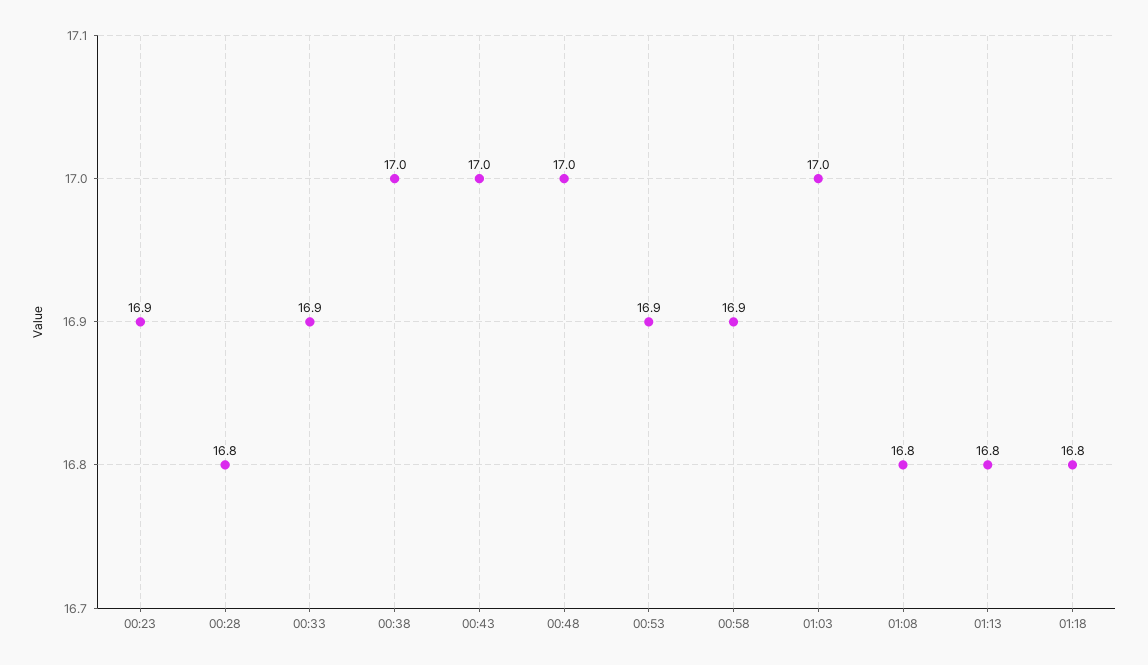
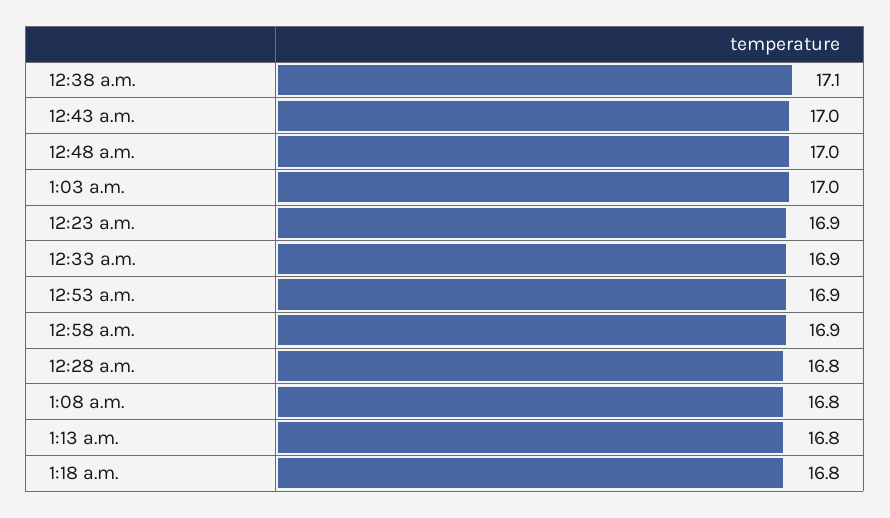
00:38: 17 -> 17.1

